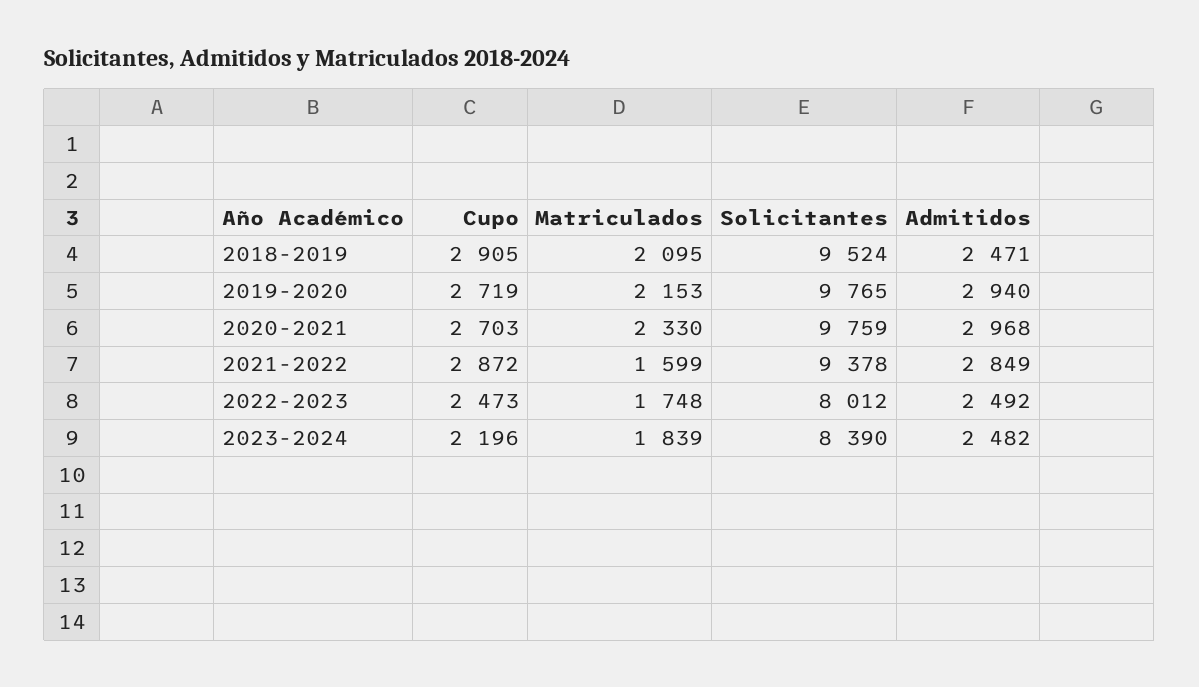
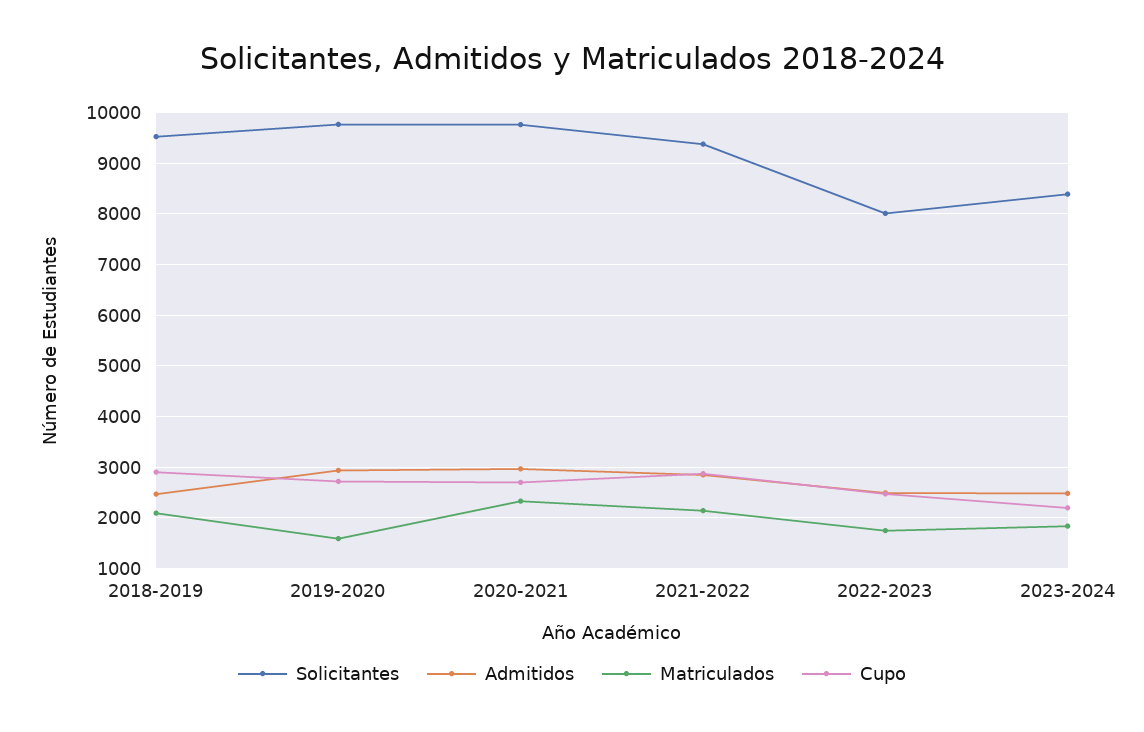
Matriculados, 2019-2020: 2153 -> 1600
Matriculados, 2021-2022: 1599 -> 2200

